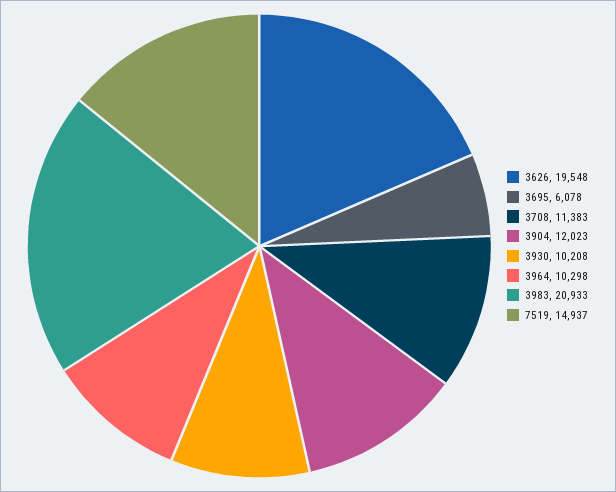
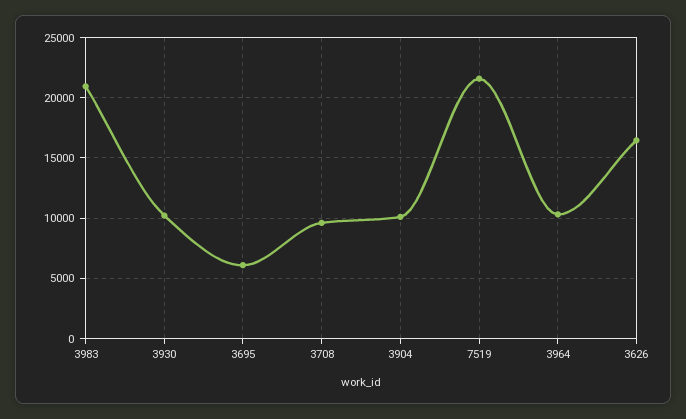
3626: 19548 -> 16500
3708: 11383 -> 9500
3904: 12023 -> 10000
7519: 14937 -> 21500

